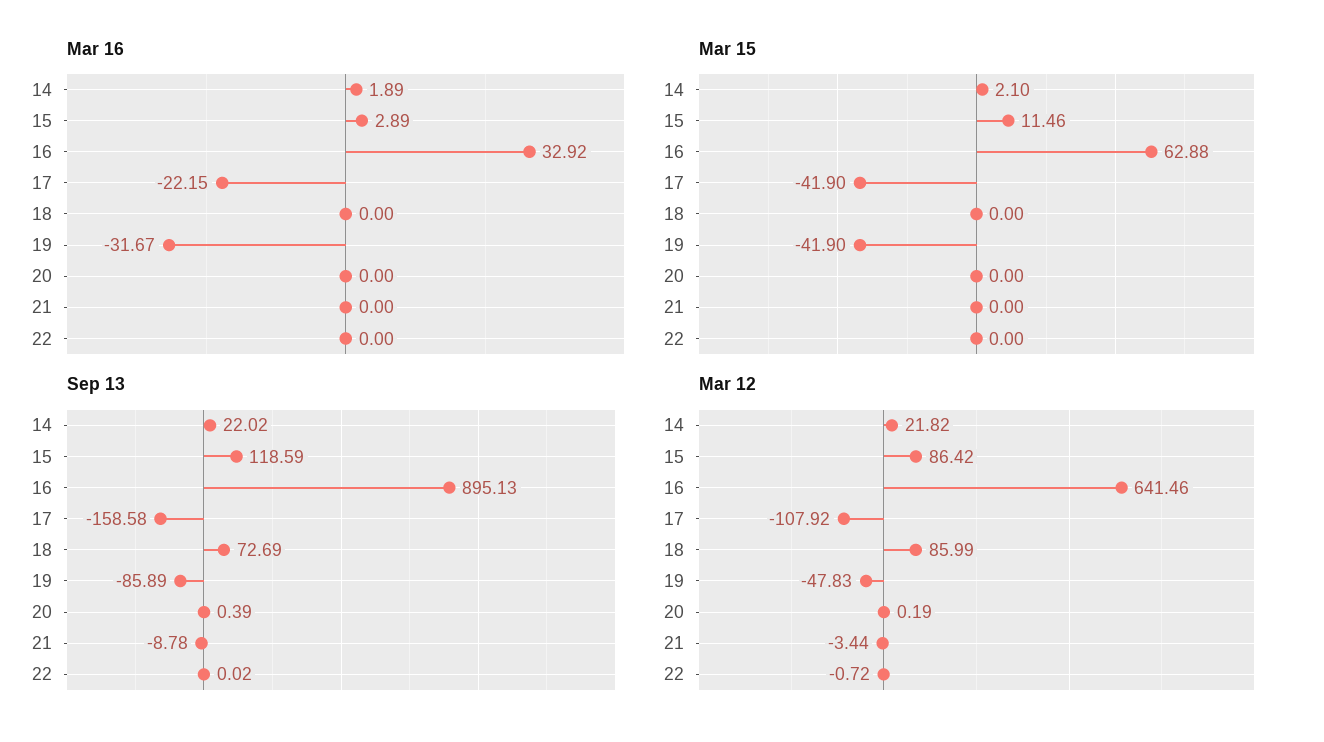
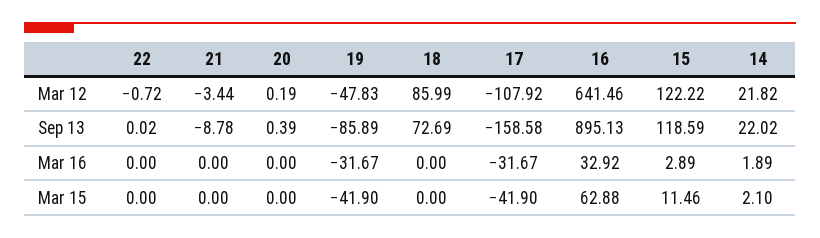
Mar 16, 17: -22.15 -> -31.67
Mar 12, 15: 86.42 -> 122.22

